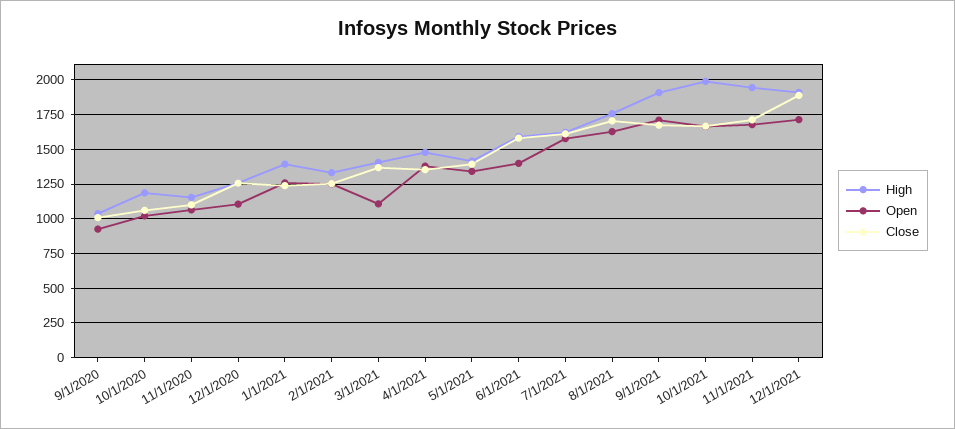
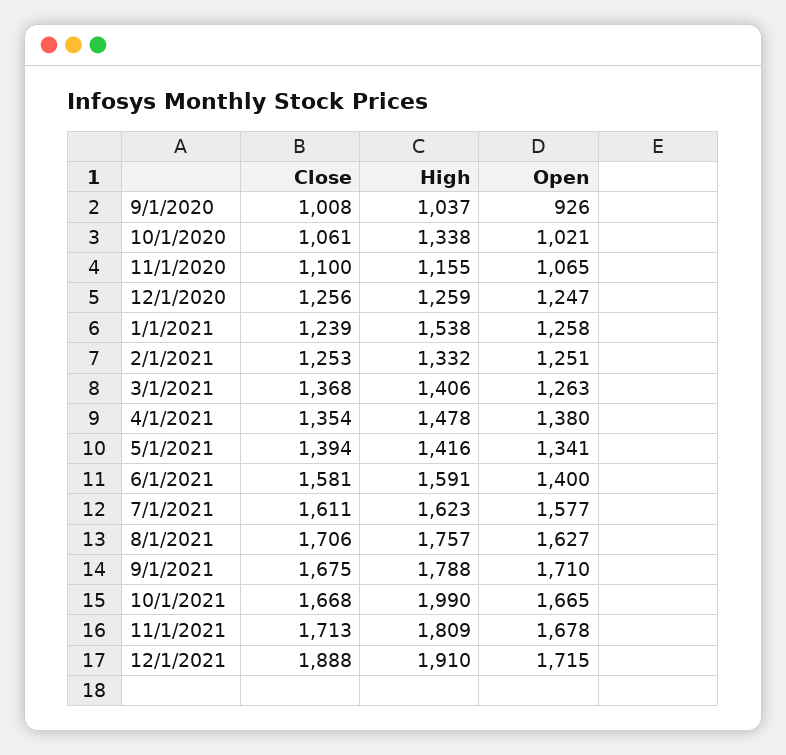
High, 10/1/2020: 1200 -> 1338
Open, 12/1/2020: 1100 -> 1247
High, 1/1/2021: 1400 -> 1538
Open, 3/1/2021: 1100 -> 1263
High, 9/1/2021: 1900 -> 1788
High, 11/1/2021: 1950 -> 1809

